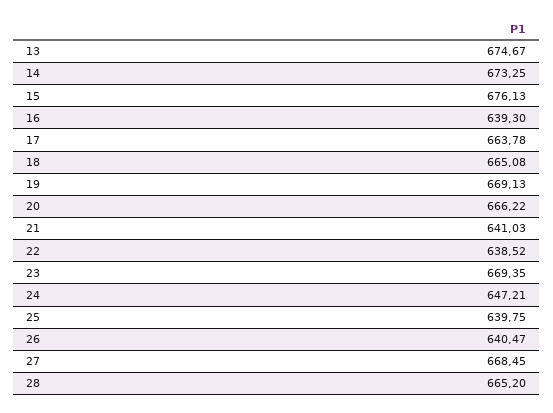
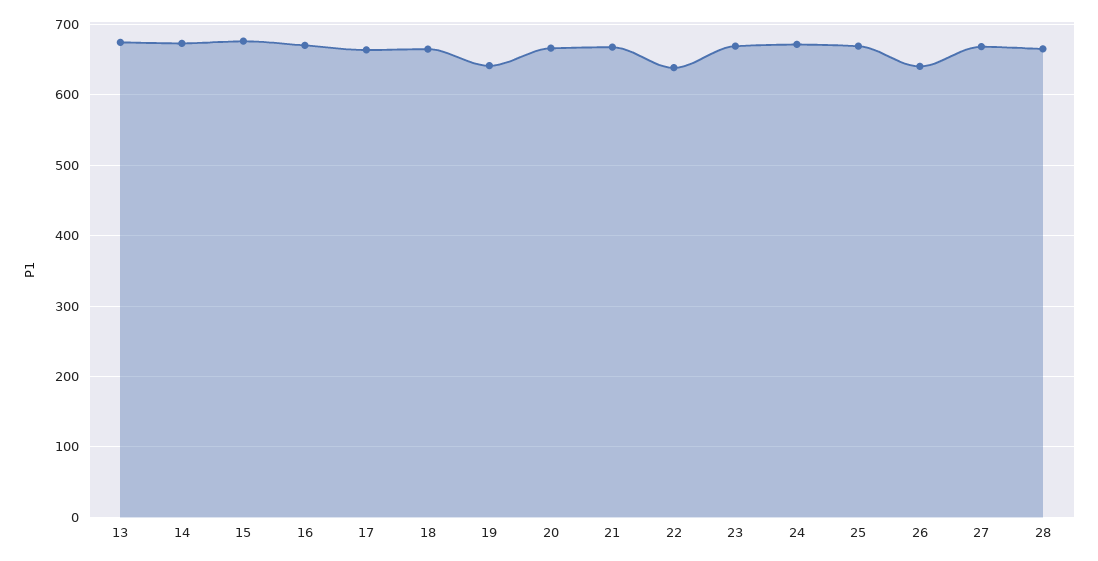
16: 639.3 -> 670
19: 669.13 -> 640
21: 641.03 -> 670
24: 647.21 -> 670
25: 639.75 -> 670

